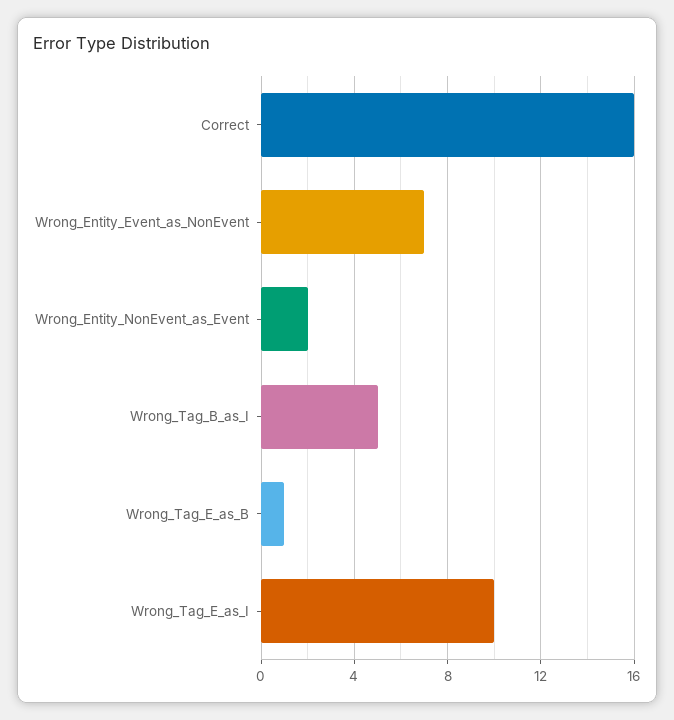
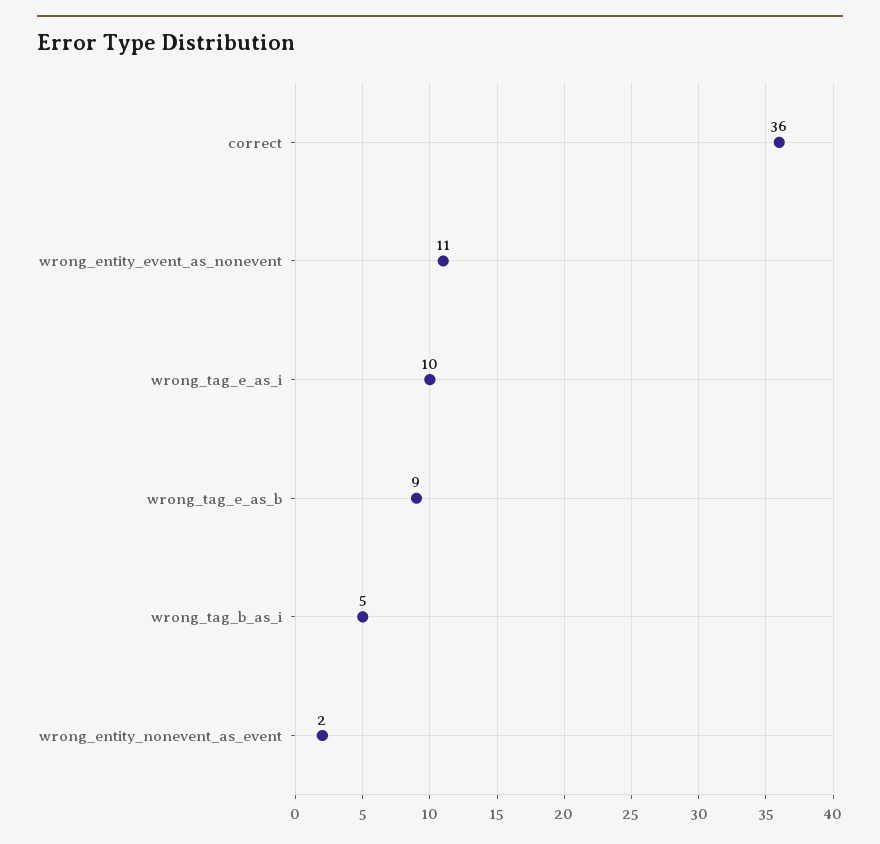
Correct: 16 -> 36
Wrong_Entity_Event_as_NonEvent: 7 -> 11
Wrong_Tag_E_as_B: 1 -> 9

